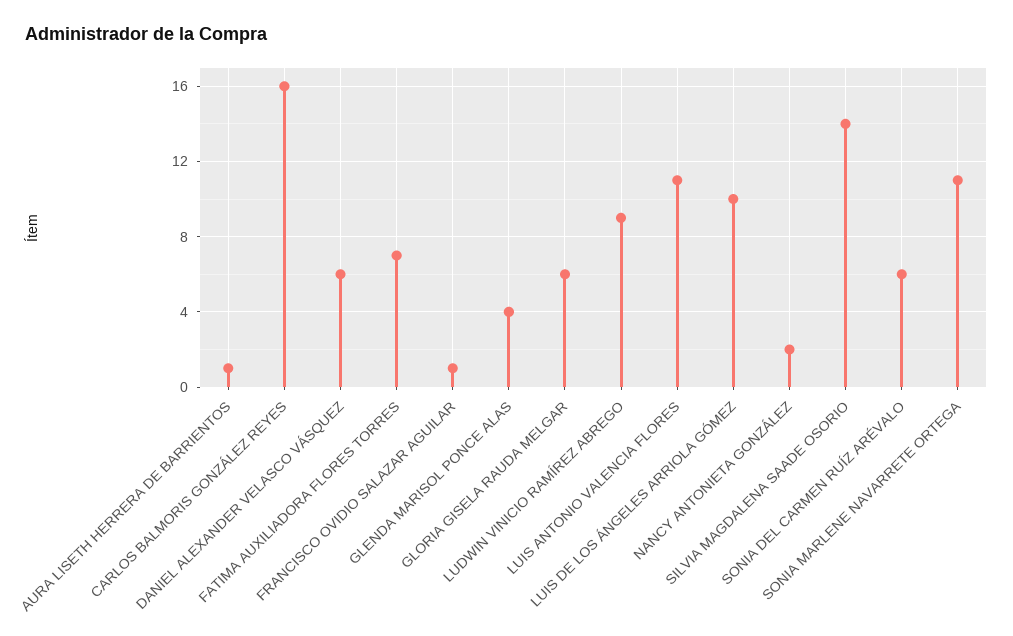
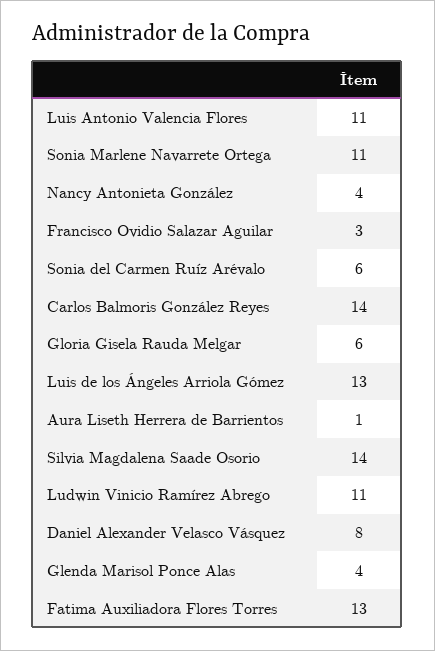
CARLOS BALMORIS GONZÁLEZ REYES: 16 -> 14
DANIEL ALEXANDER VELASCO VÁSQUEZ: 6 -> 8
FATIMA AUXILIADORA FLORES TORRES: 7 -> 13
FRANCISCO OVIDIO SALAZAR AGUILAR: 1 -> 3
LUDWIN VINICIO RAMÍREZ ABREGO: 9 -> 11
LUIS DE LOS ÁNGELES ARRIOLA GÓMEZ: 10 -> 13
NANCY ANTONIETA GONZÁLEZ: 2 -> 4

